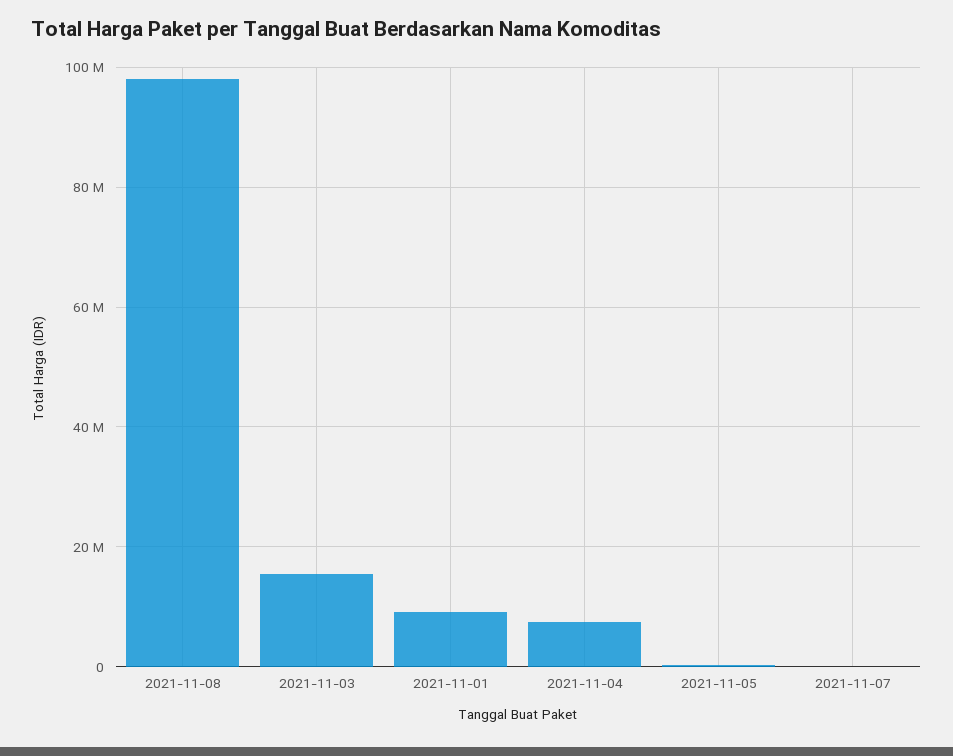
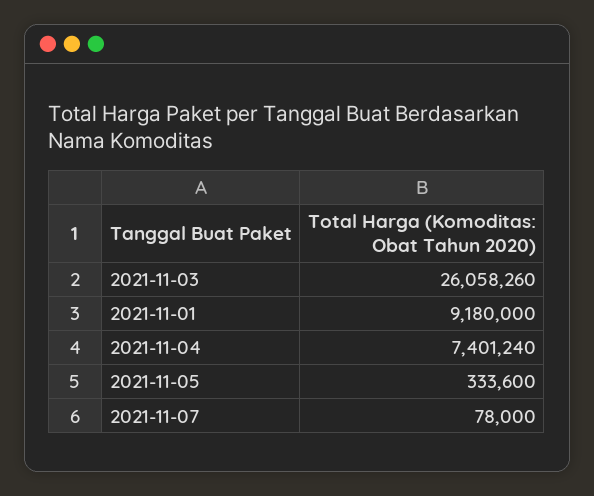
2021-11-08: 98000000 -> none
2021-11-03: 16000000 -> 26058260

